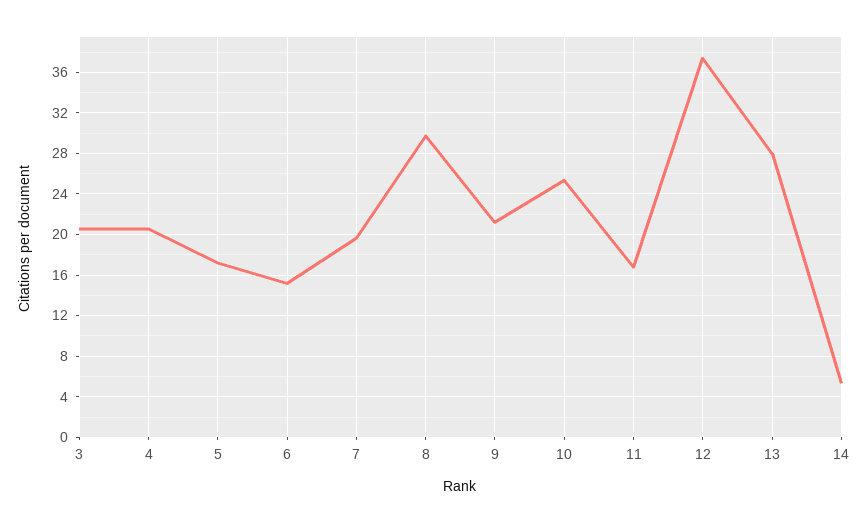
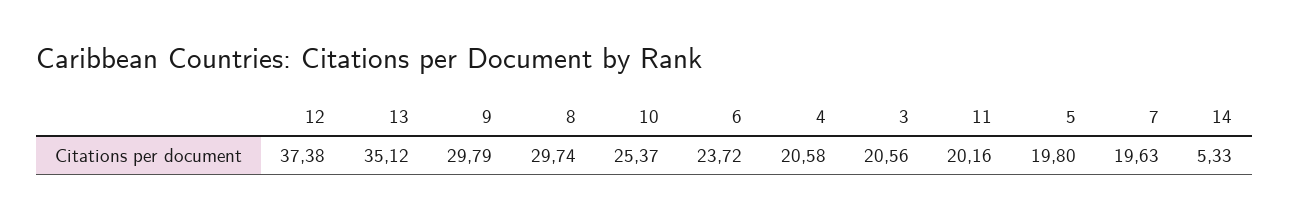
5: 17 -> 19.8
6: 15 -> 23.72
9: 21 -> 29.79
11: 17 -> 20.16
13: 28 -> 35.12

